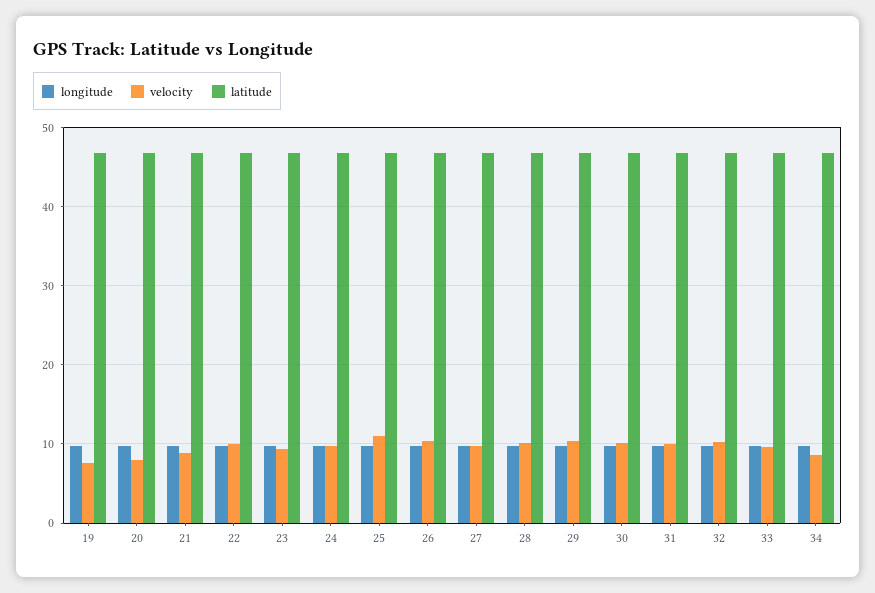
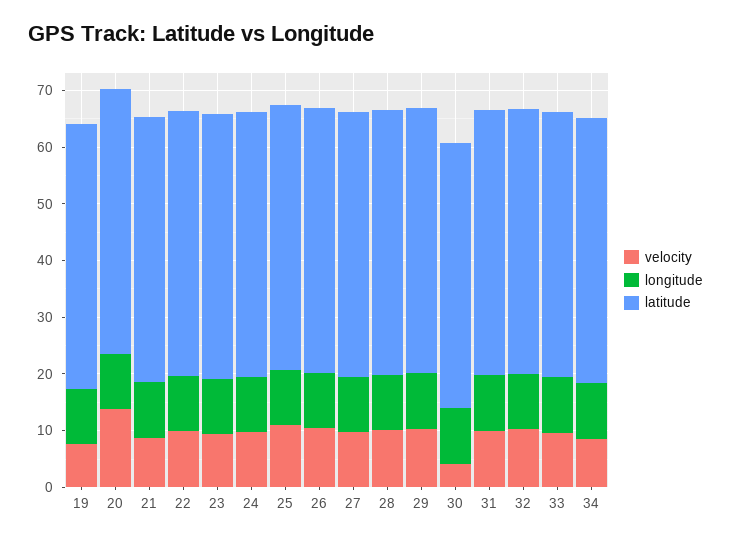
velocity, 20: 8 -> 14
velocity, 30: 10 -> 4

